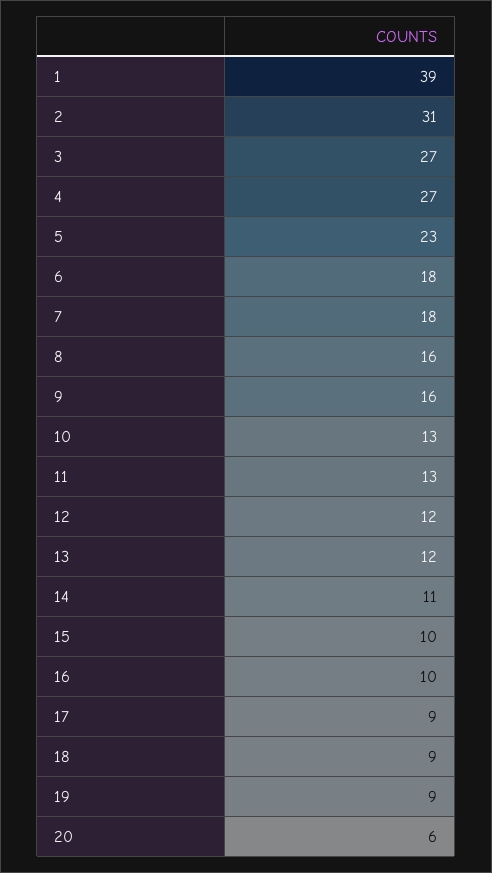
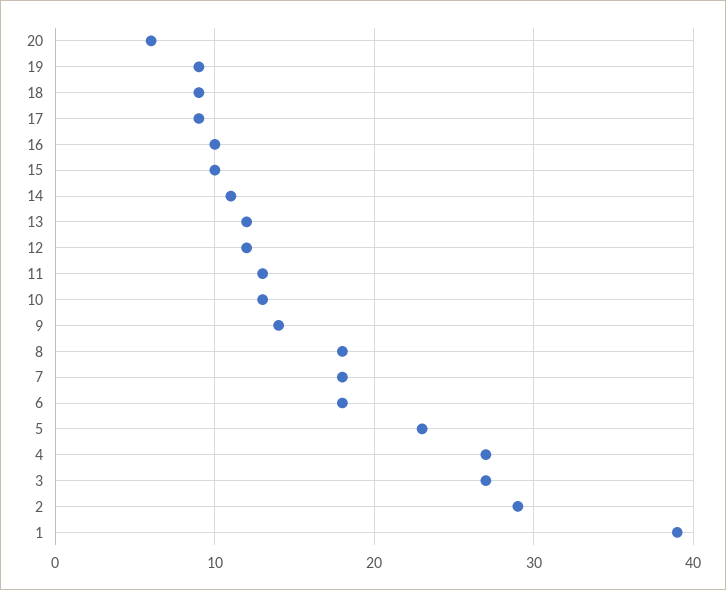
2: 31 -> 29
8: 16 -> 18
9: 16 -> 14

